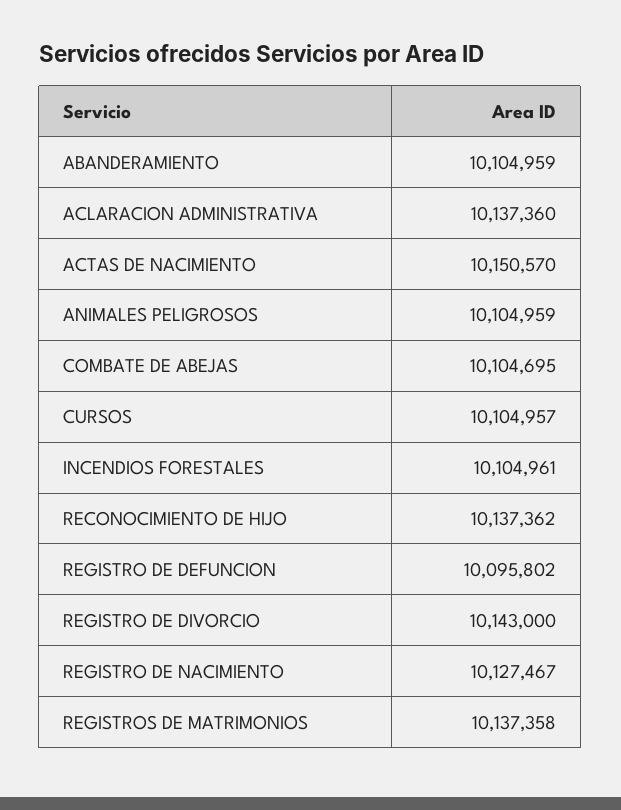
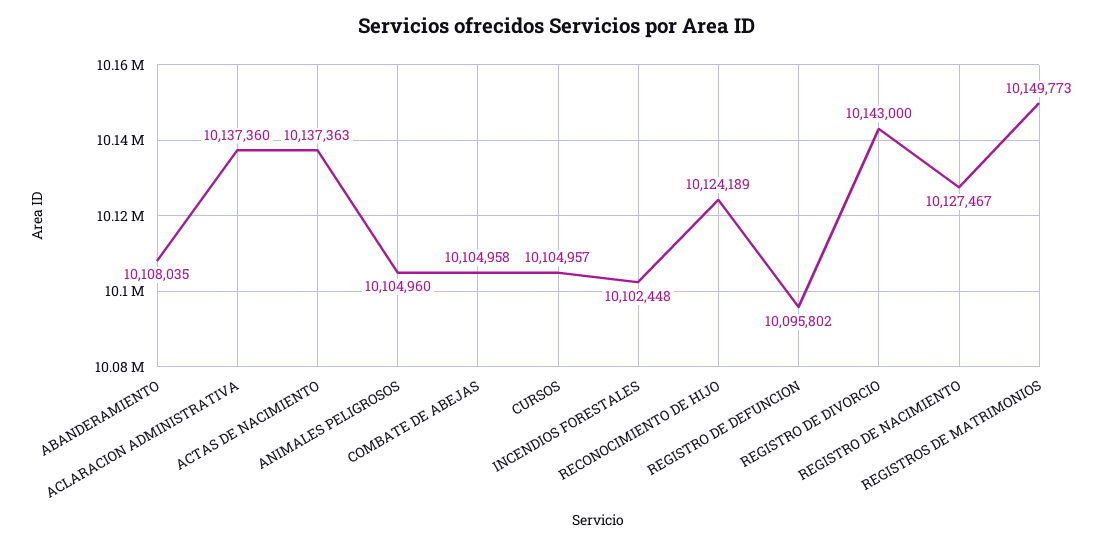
ABANDERAMIENTO: 10104959 -> 10108035
ACTAS DE NACIMIENTO: 10150570 -> 10137363
ANIMALES PELIGROSOS: 10104959 -> 10104960
COMBATE DE ABEJAS: 10104695 -> 10104958
INCENDIOS FORESTALES: 10104961 -> 10102448
RECONOCIMIENTO DE HIJO: 10137362 -> 10124189
REGISTROS DE MATRIMONIOS: 10137358 -> 10149773

